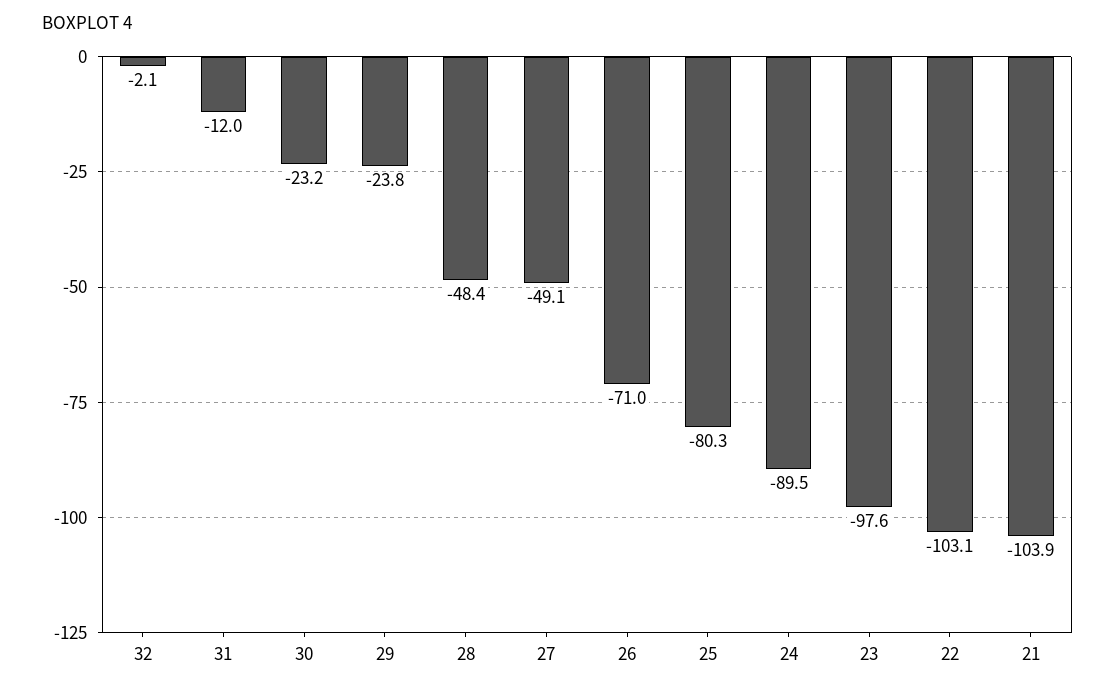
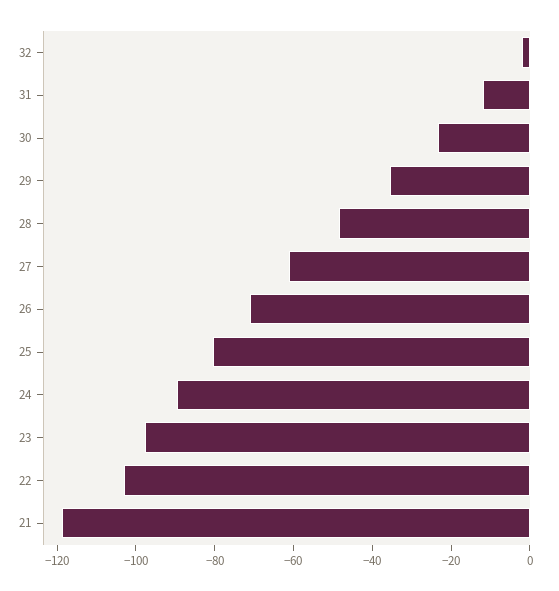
29: -23.8 -> -35
27: -49.1 -> -60
21: -103.9 -> -120

